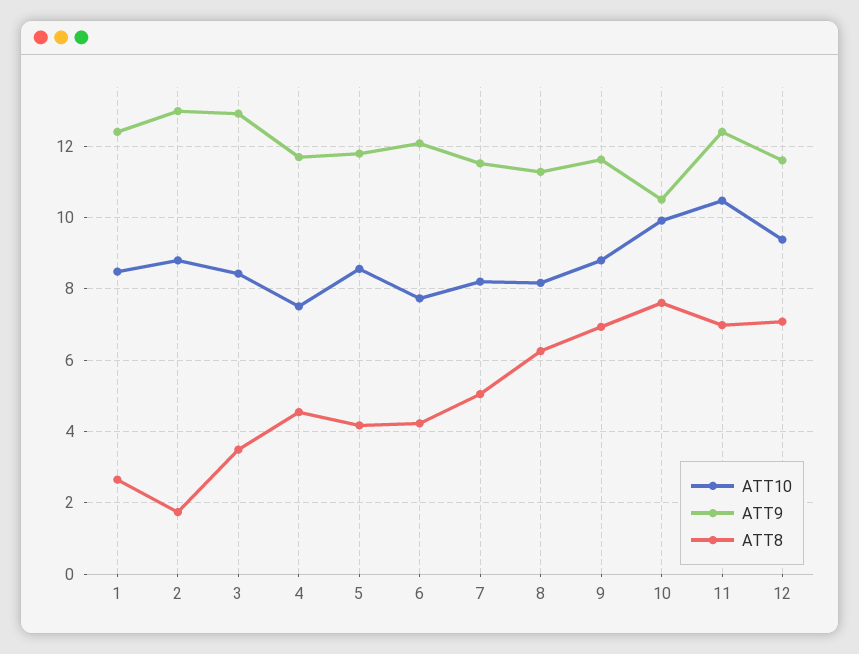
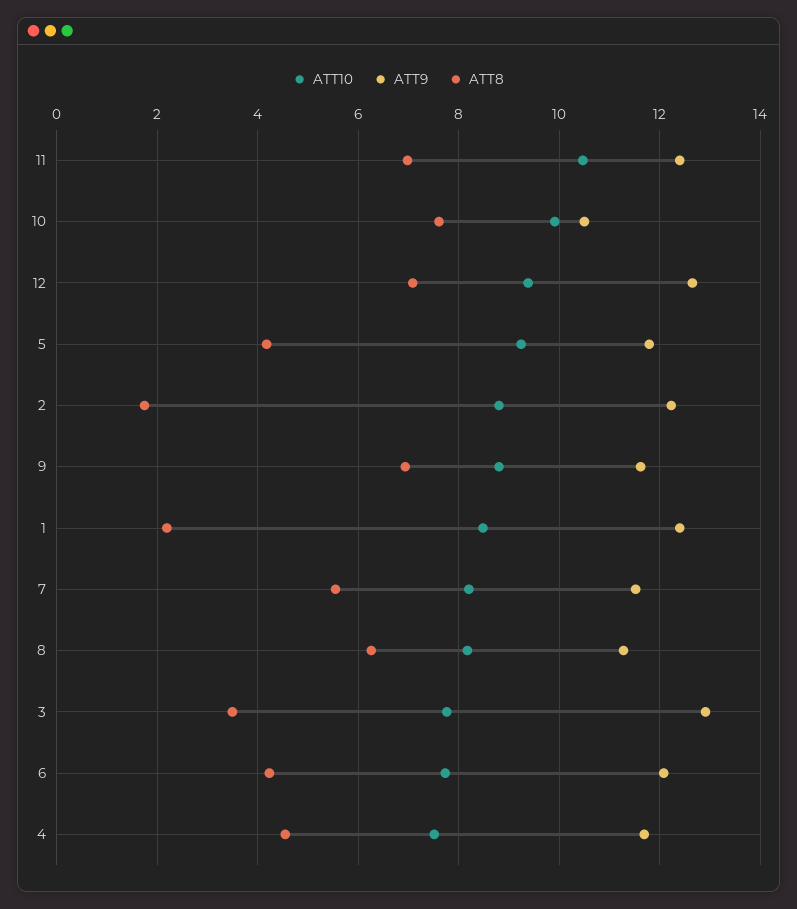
ATT8, 1: 2.6 -> 2.2
ATT9, 2: 13 -> 12.2
ATT10, 3: 8.4 -> 7.8
ATT10, 5: 8.6 -> 9.2
ATT8, 7: 5 -> 5.6
ATT9, 12: 11.6 -> 12.6

